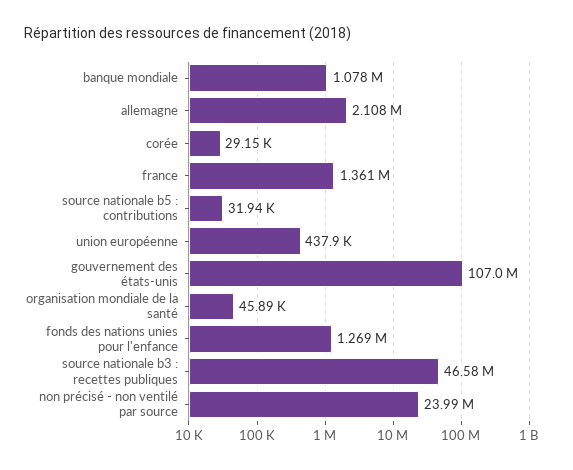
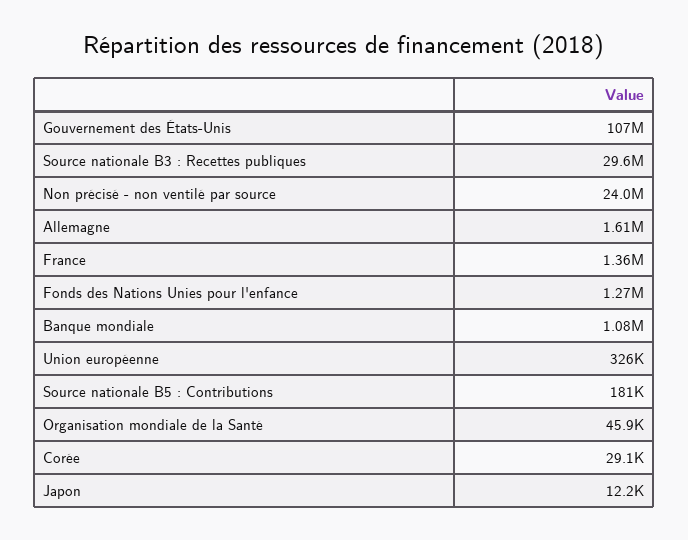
allemagne: 2108000 -> 1610000
source nationale b5 : contributions: 31940 -> 181000
union européenne: 437900 -> 326000
source nationale b3 : recettes publiques: 46580000 -> 29600000
Japon: none -> 12200

